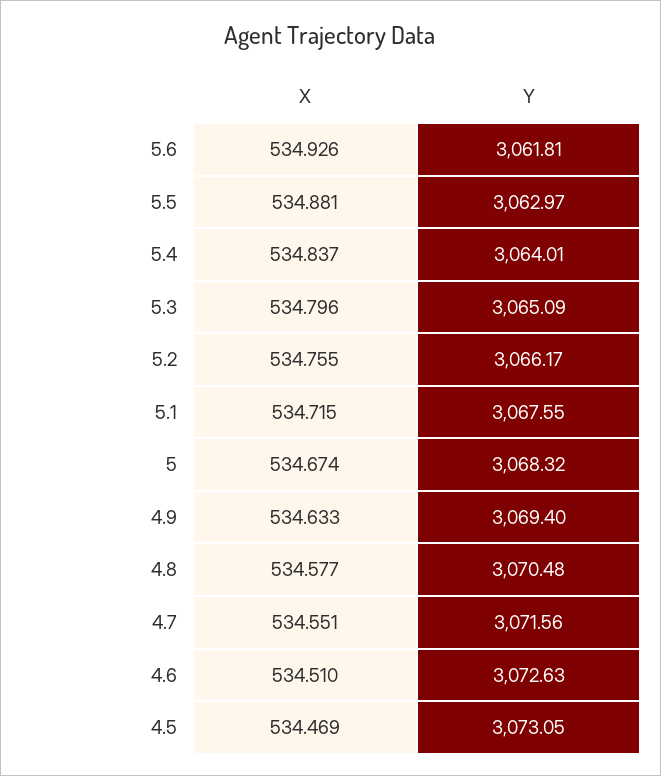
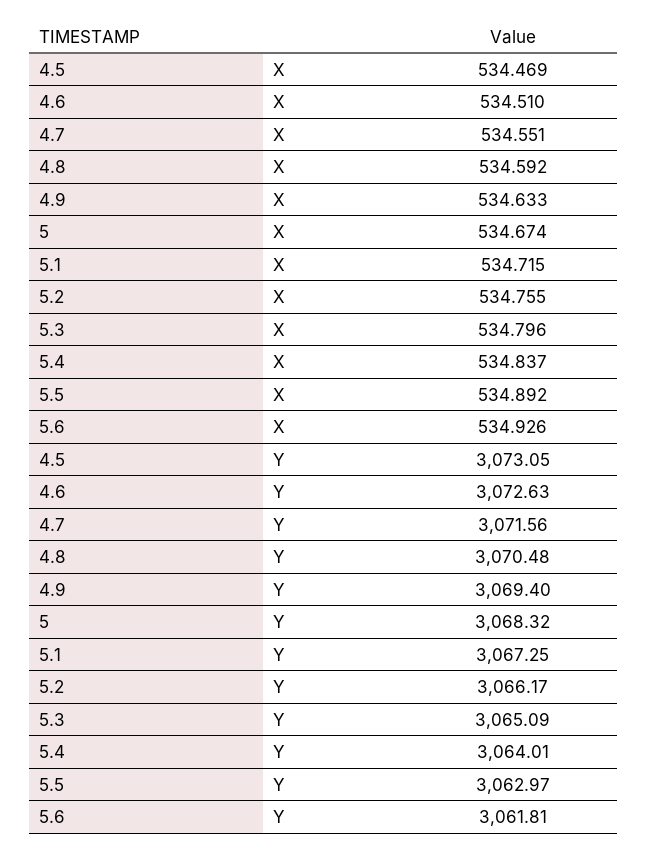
X, 5.5: 534.881 -> 534.892
Y, 5.1: 3067.55 -> 3067.25
X, 4.8: 534.577 -> 534.592

